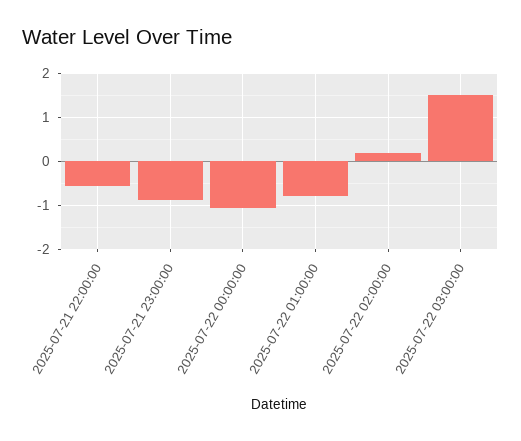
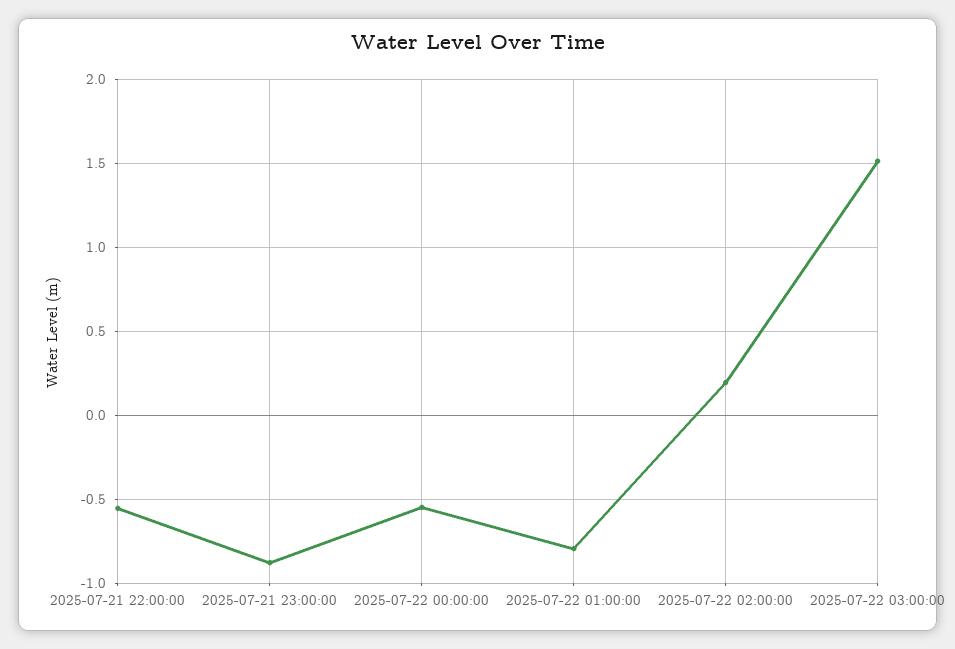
2025-07-22 00:00:00: -1 -> -0.55

